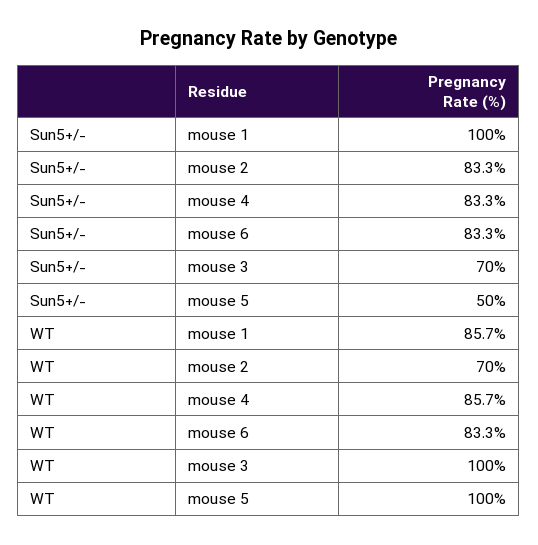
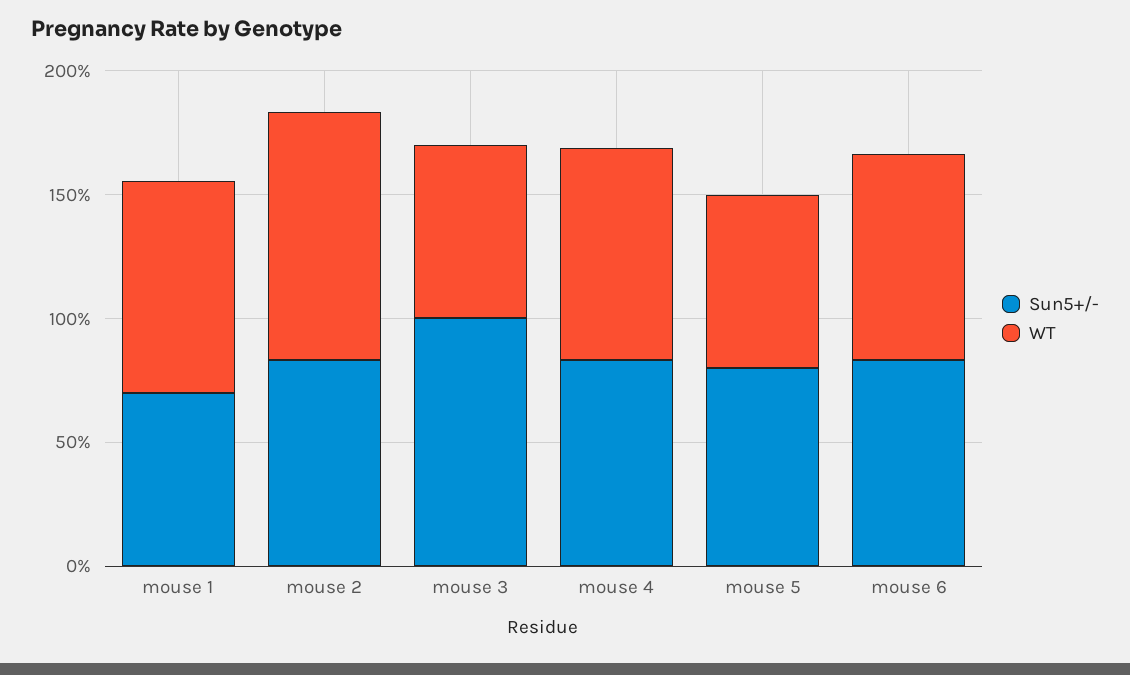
Sun5+/-, mouse 1: 100 -> 70
Sun5+/-, mouse 3: 70 -> 100
Sun5+/-, mouse 5: 50 -> 80
WT, mouse 2: 70 -> 100
WT, mouse 3: 100 -> 70
WT, mouse 5: 100 -> 70

